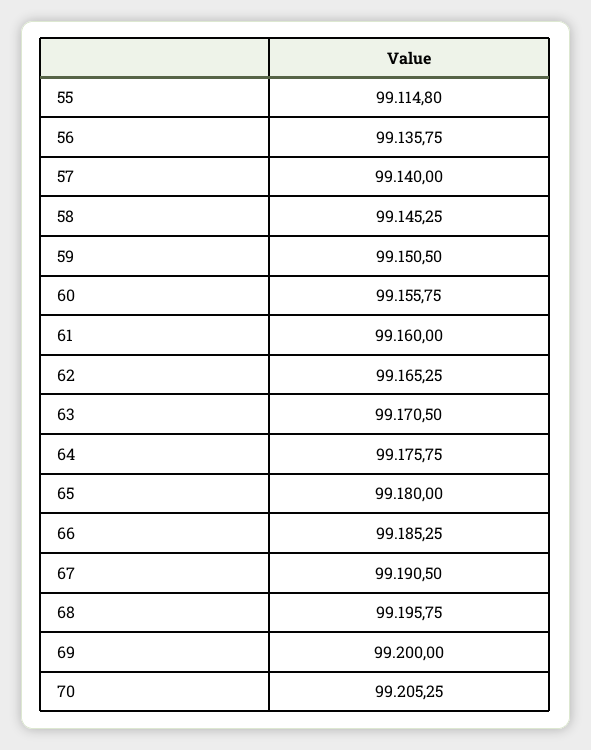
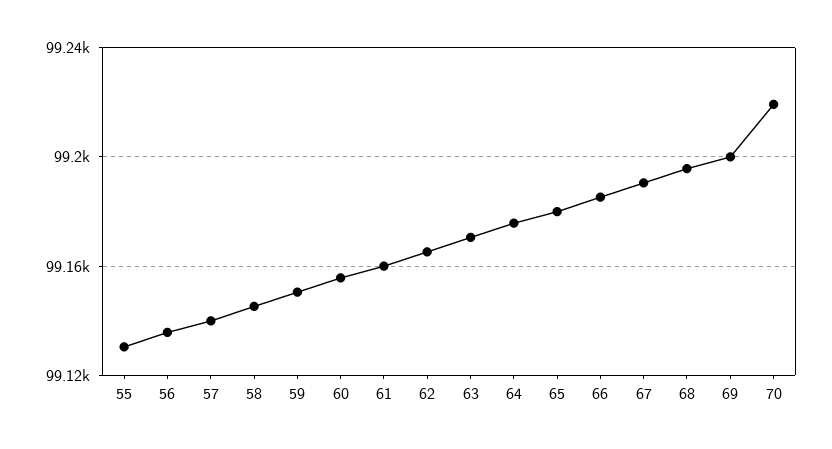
55: 99114.8 -> 99130
70: 99205.25 -> 99220

